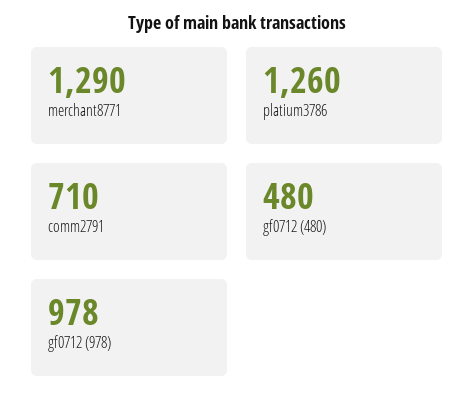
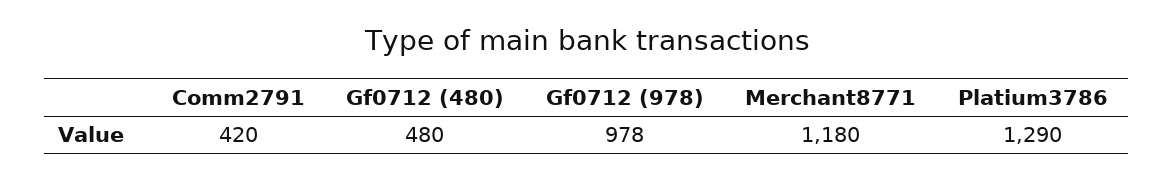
merchant8771: 1290 -> 1180
platium3786: 1260 -> 1290
comm2791: 710 -> 420

